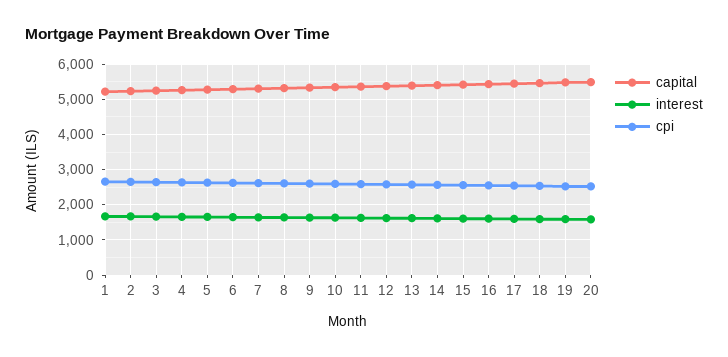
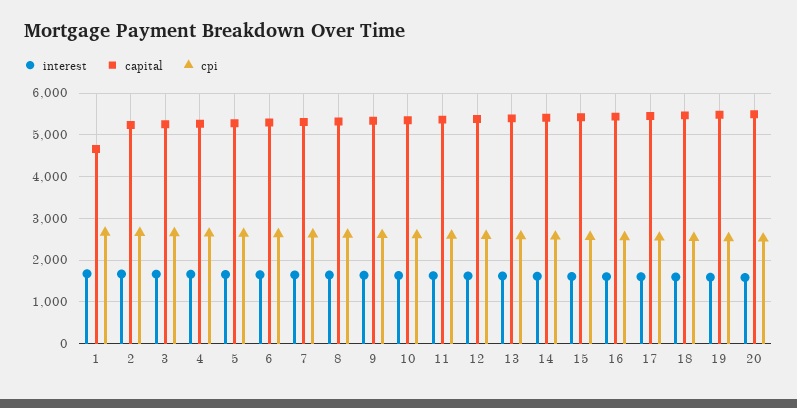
capital, 1: 5200 -> 4600

